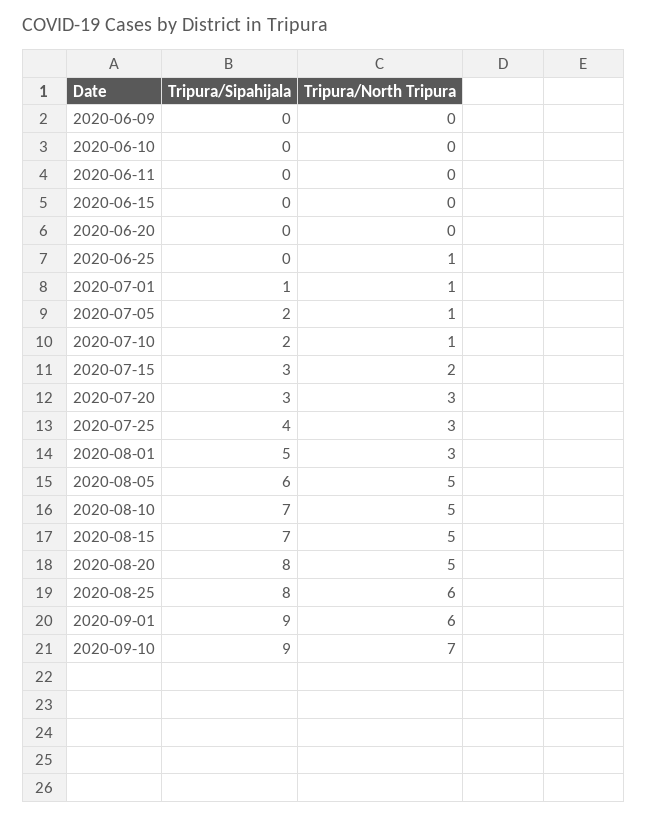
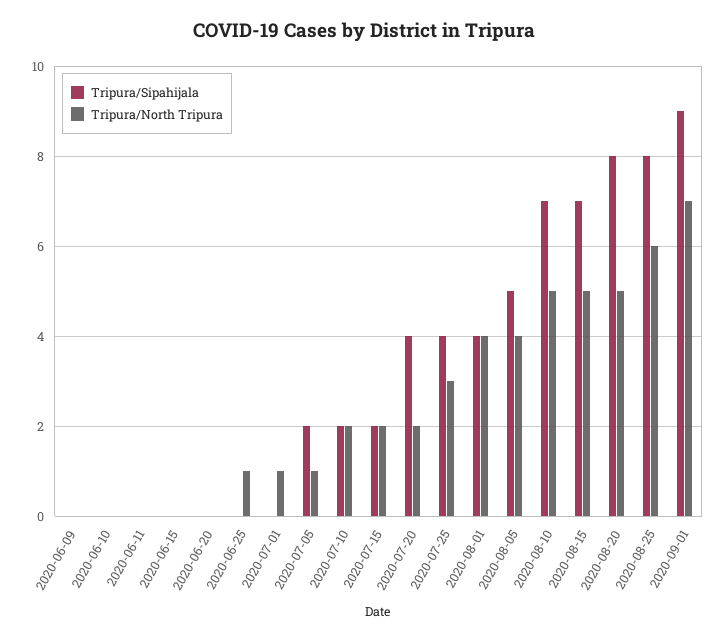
Tripura/Sipahijala, 2020-07-01: 1 -> 0
Tripura/North Tripura, 2020-07-10: 1 -> 2
Tripura/Sipahijala, 2020-07-15: 3 -> 2
Tripura/Sipahijala, 2020-07-20: 3 -> 4
Tripura/North Tripura, 2020-07-20: 3 -> 2
Tripura/Sipahijala, 2020-08-01: 5 -> 4
Tripura/North Tripura, 2020-08-01: 3 -> 4
Tripura/Sipahijala, 2020-08-05: 6 -> 5
Tripura/North Tripura, 2020-08-05: 5 -> 4
Tripura/North Tripura, 2020-09-01: 6 -> 7
Tripura/Sipahijala, 2020-09-10: 9 -> none
Tripura/North Tripura, 2020-09-10: 7 -> none

